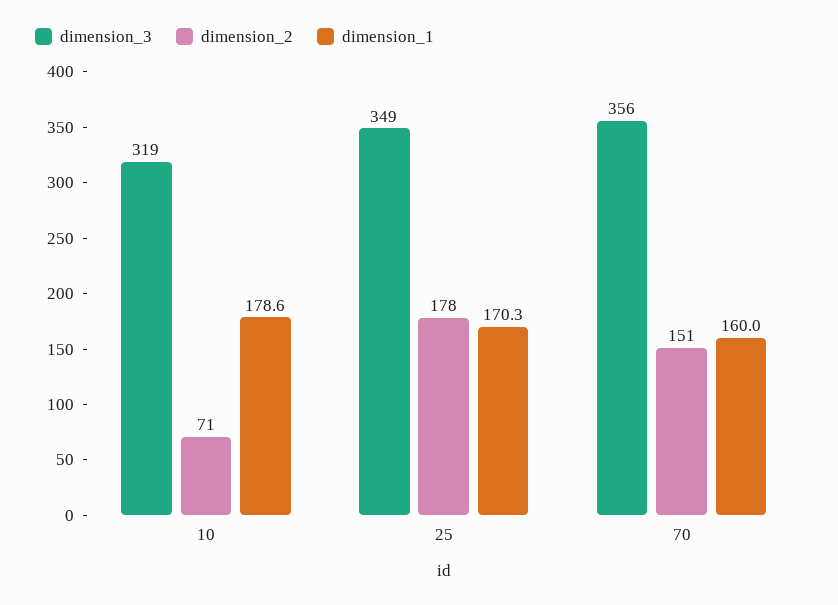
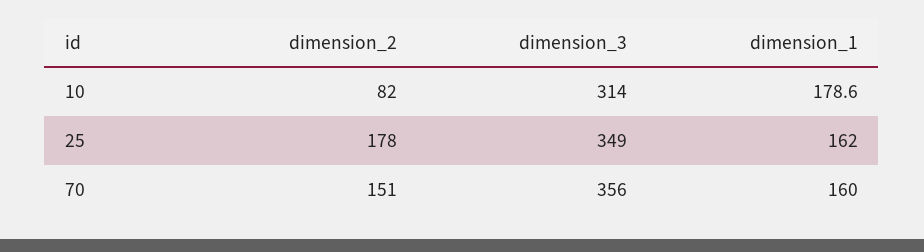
dimension_3, 10: 319 -> 314
dimension_2, 10: 71 -> 82
dimension_1, 25: 170.3 -> 162

